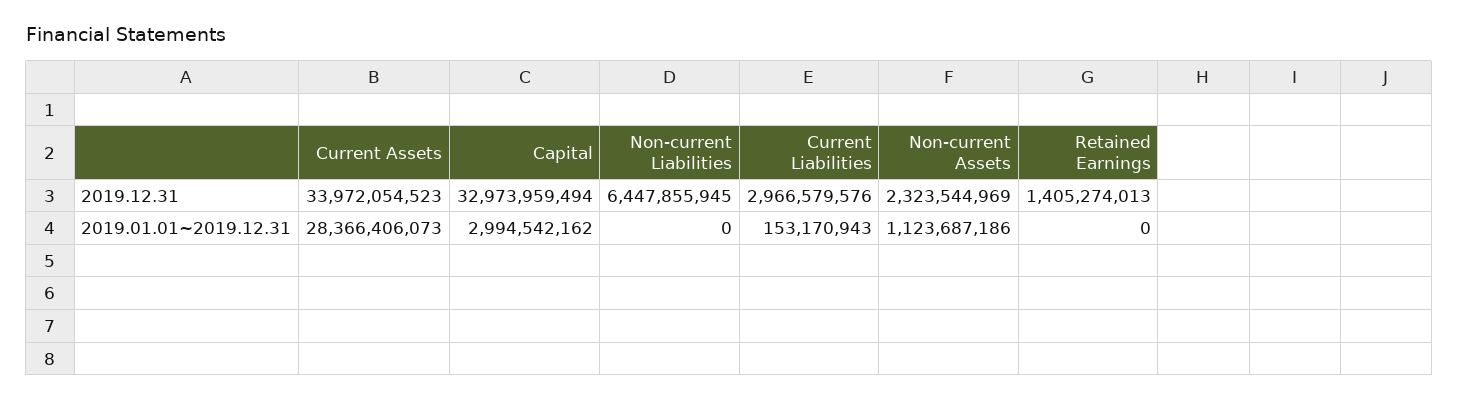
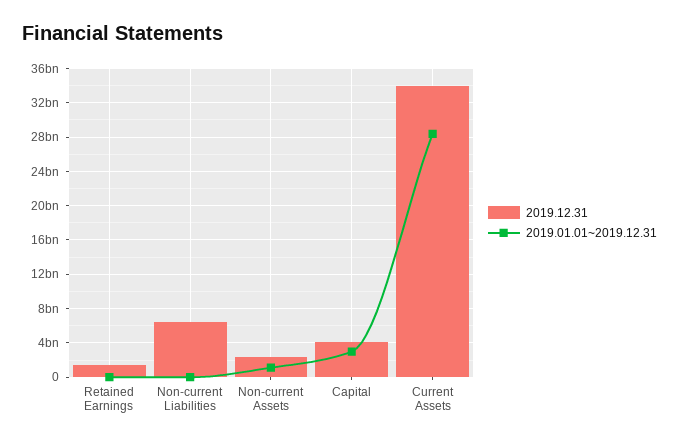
2019.12.31, Capital: 32973959494 -> 4000000000
2019.12.31, Current Liabilities: 2966579576 -> none
2019.01.01~2019.12.31, Current Liabilities: 153170943 -> none

